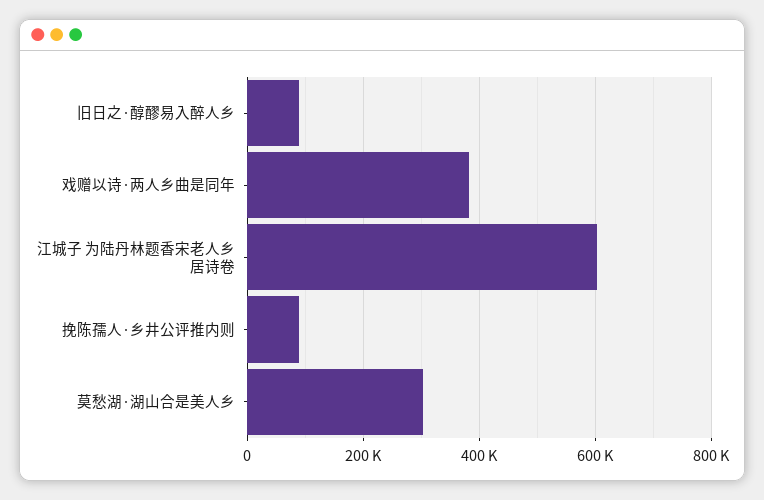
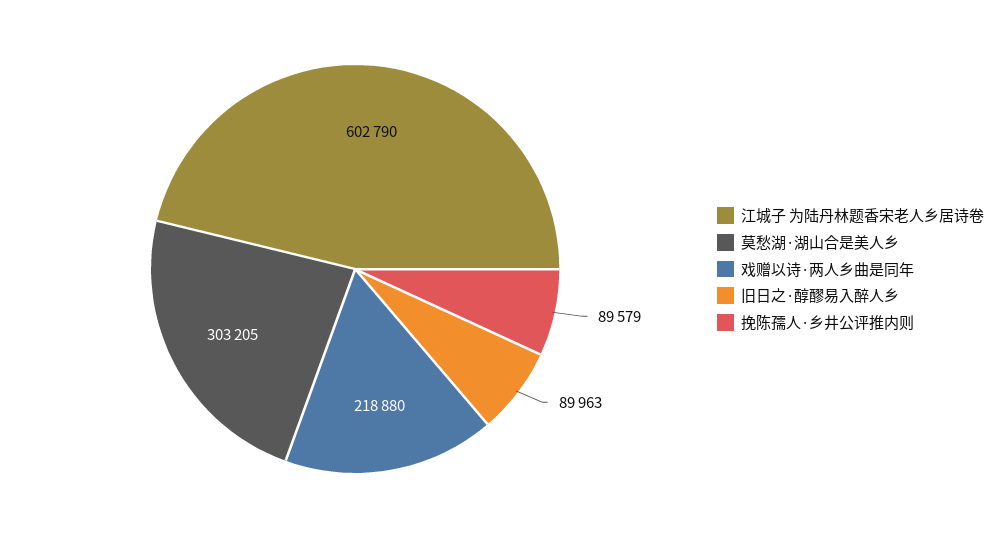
戏赠以诗·两人乡曲是同年: 380000 -> 218880

